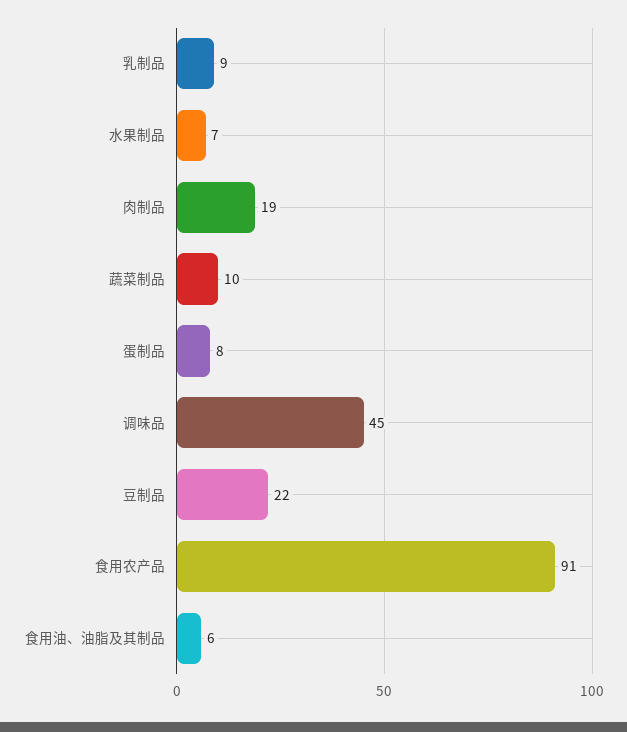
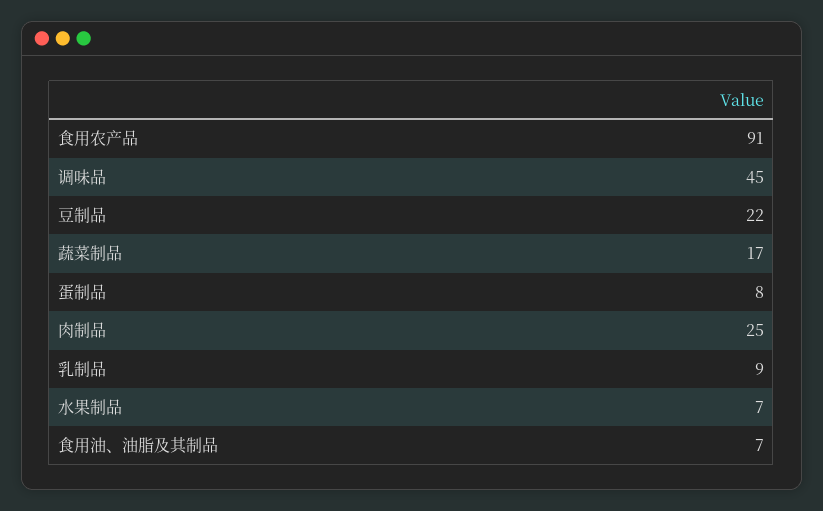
肉制品: 19 -> 25
蔬菜制品: 10 -> 17
食用油、油脂及其制品: 6 -> 7

